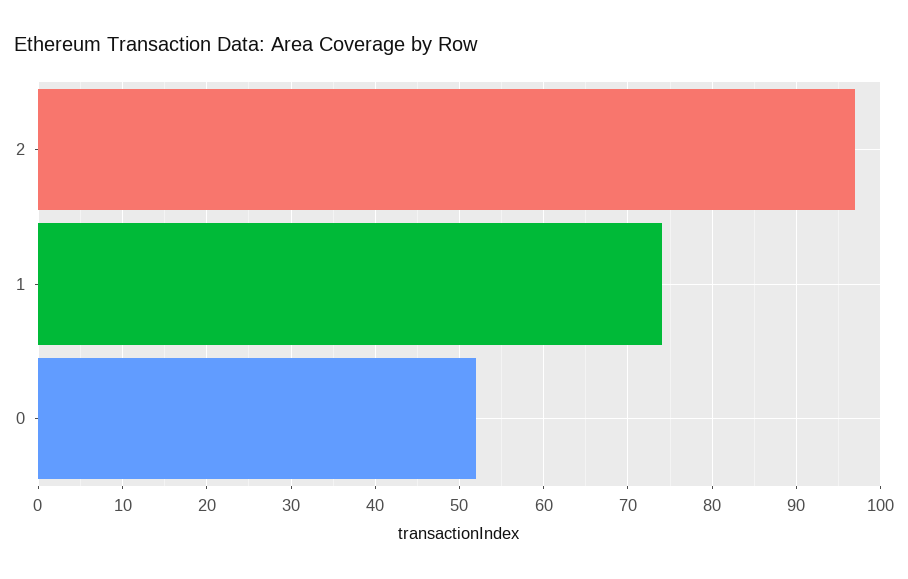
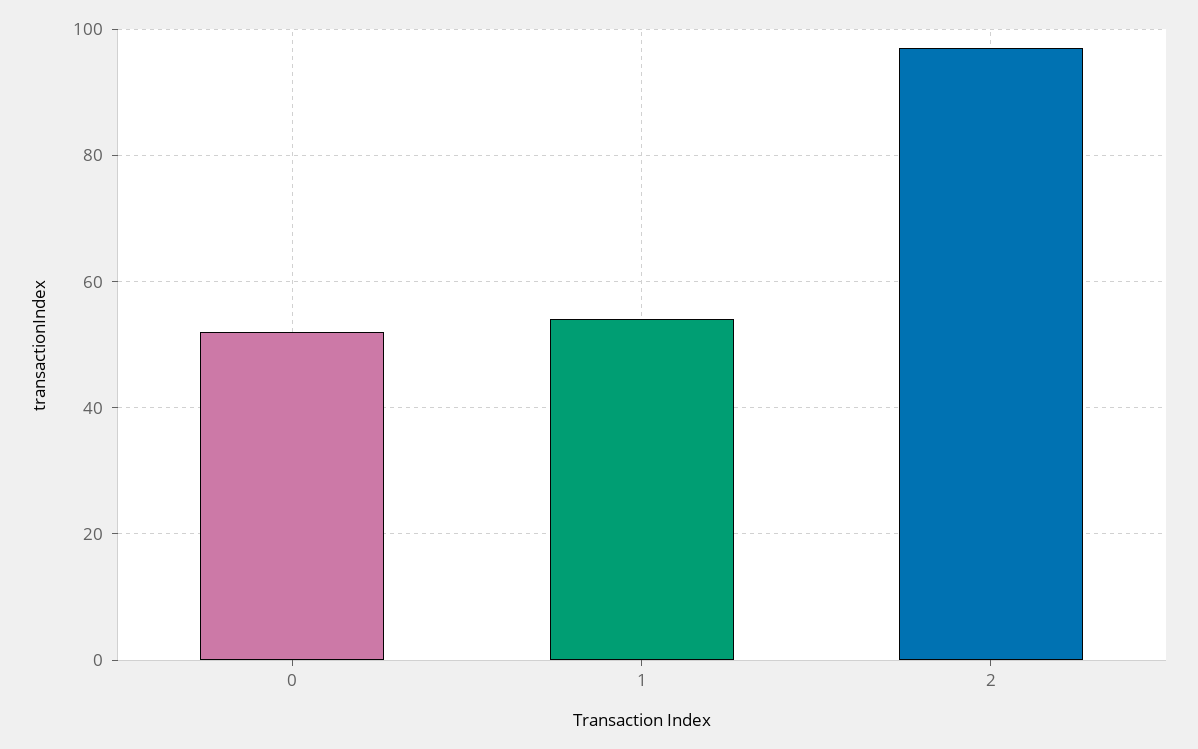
1: 74 -> 55

